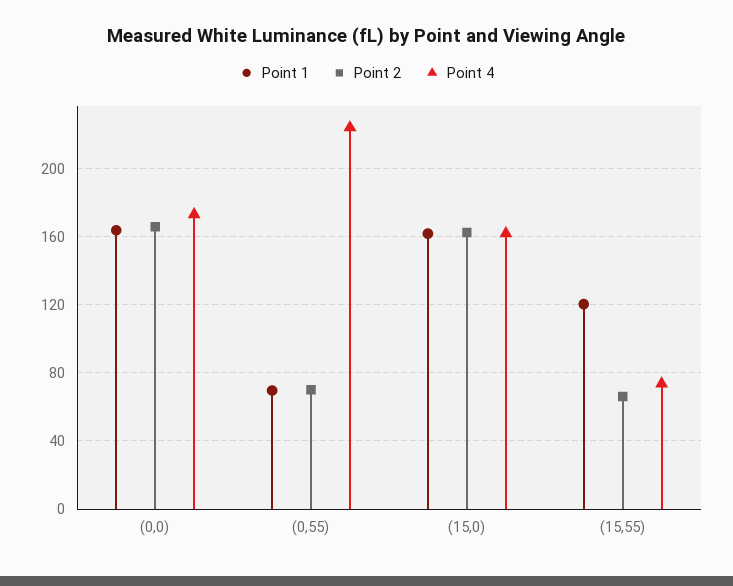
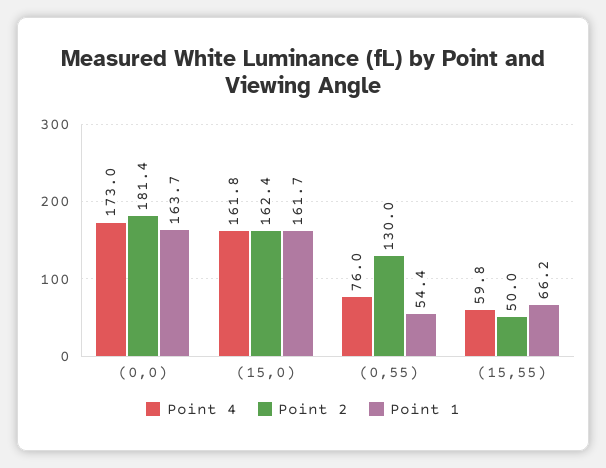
Point 2, (0,0): 165 -> 181.4
Point 1, (0,55): 70 -> 54.4
Point 2, (0,55): 70 -> 130
Point 4, (0,55): 225 -> 76
Point 1, (15,55): 120 -> 66.2
Point 2, (15,55): 65 -> 50
Point 4, (15,55): 75 -> 59.8

